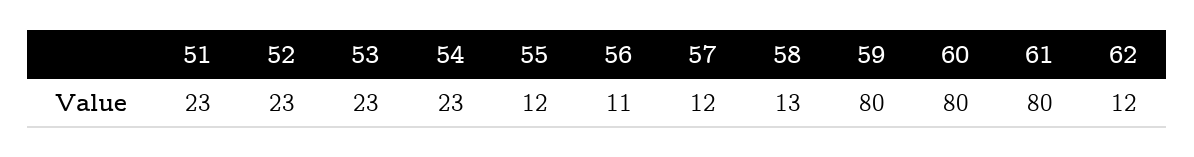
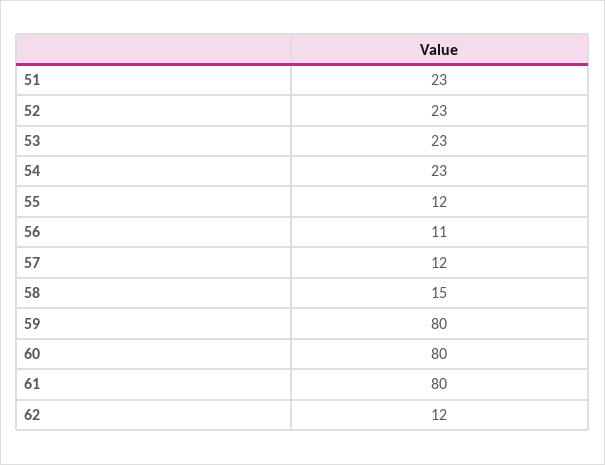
58: 13 -> 15

